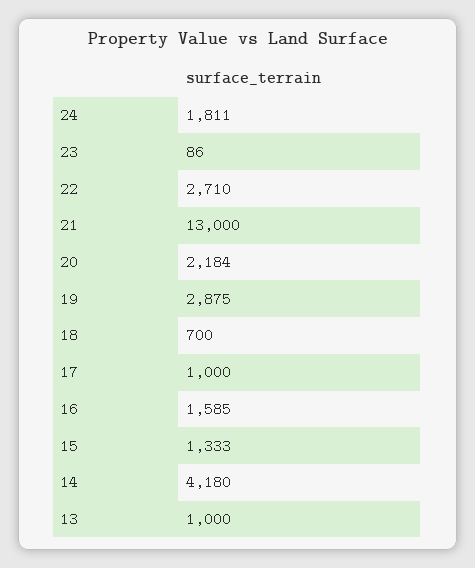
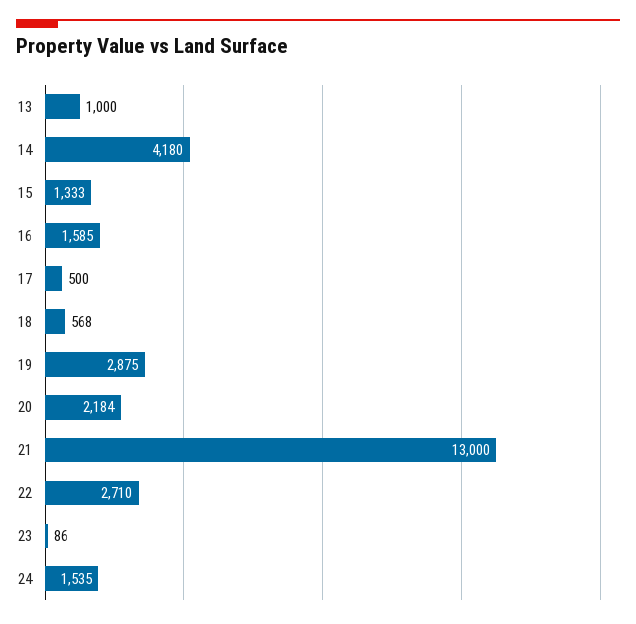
24: 1811 -> 1535
18: 700 -> 568
17: 1000 -> 500

